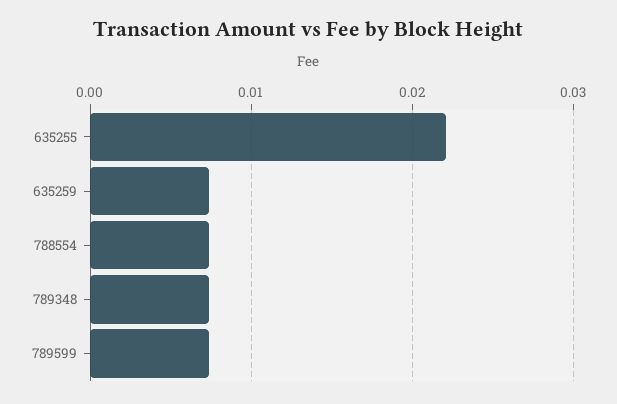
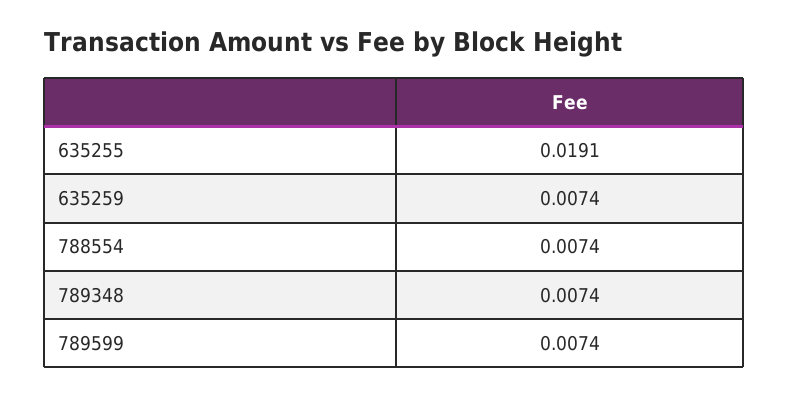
635255: 0.022 -> 0.0191

